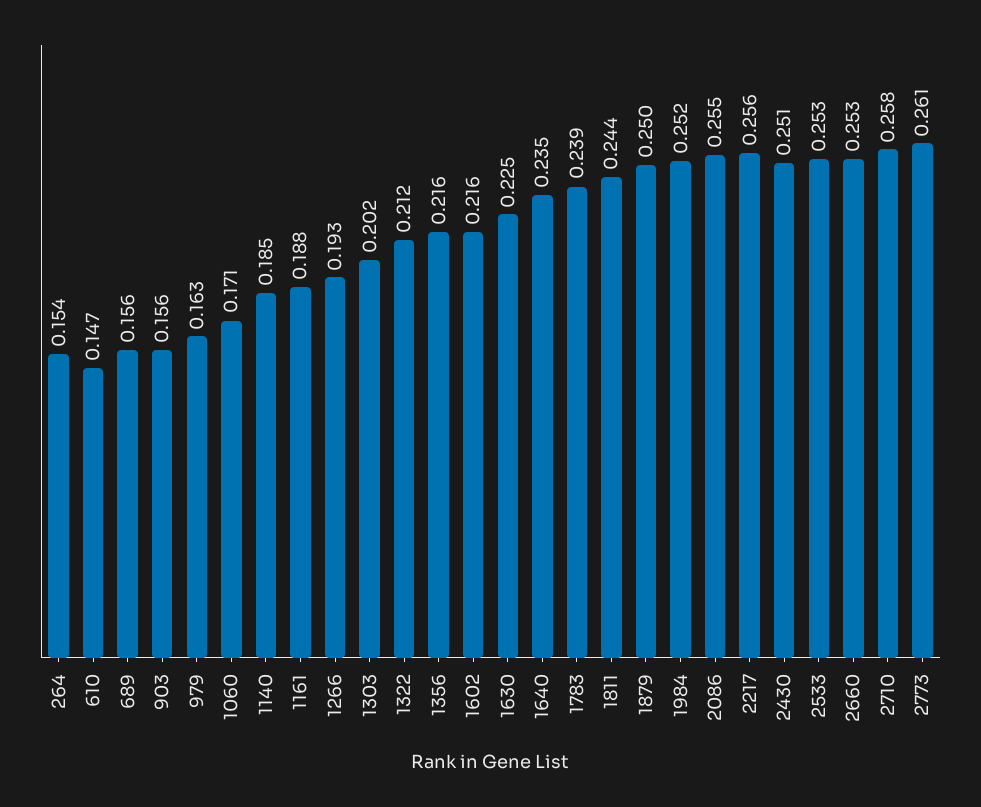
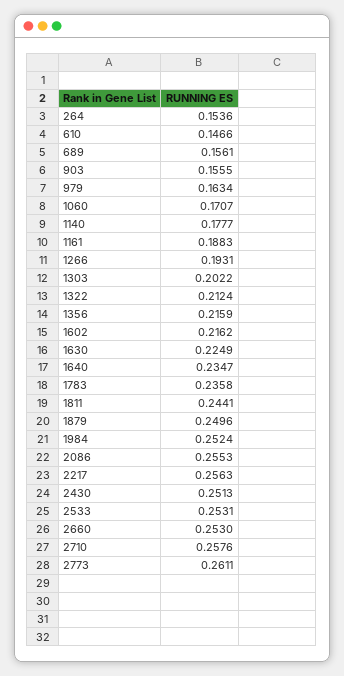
1140: 0.185 -> 0.1777
1783: 0.239 -> 0.2358

